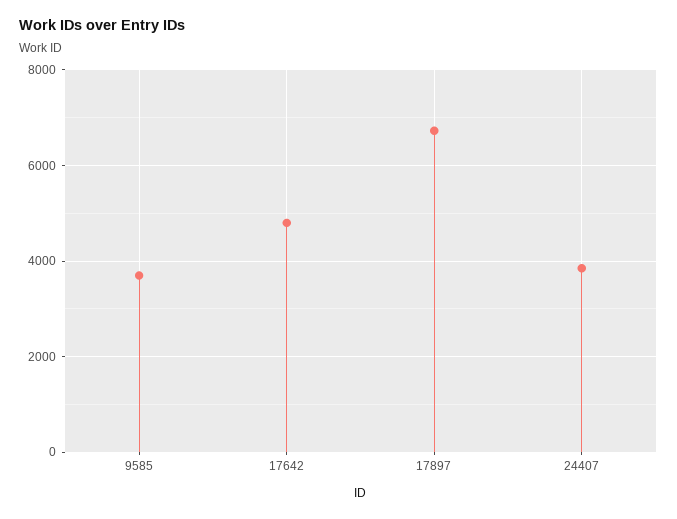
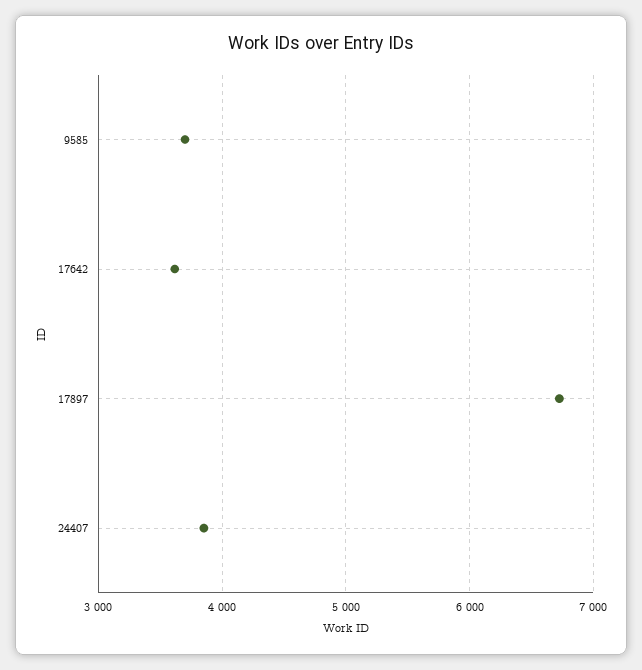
17642: 4800 -> 3600

